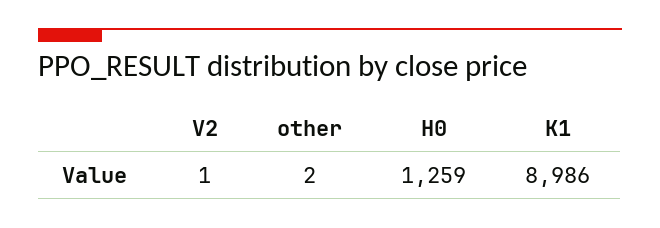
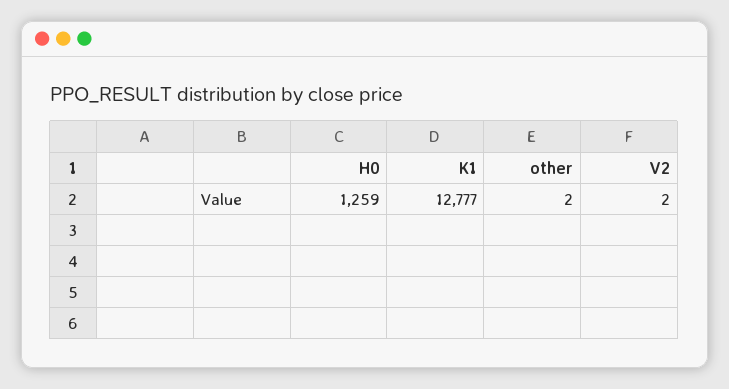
V2: 1 -> 2
K1: 8986 -> 12777

